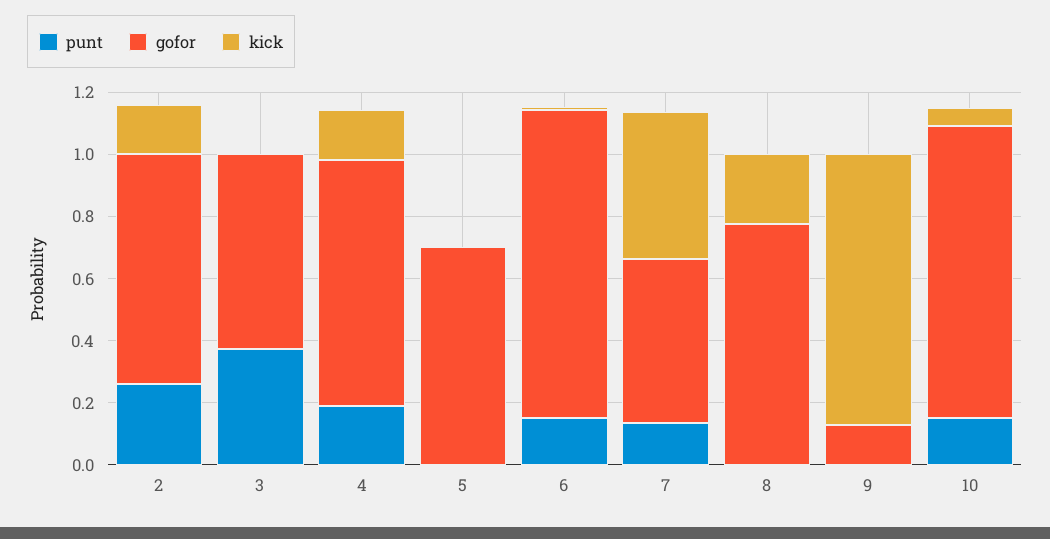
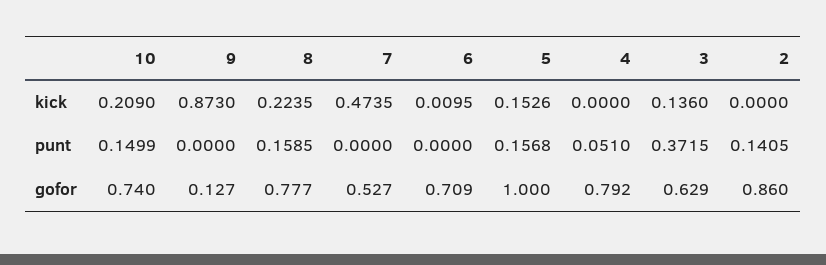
punt, 2: 0.25 -> 0.1405
gofor, 2: 0.75 -> 0.86
kick, 2: 0.15 -> 0
kick, 3: 0 -> 0.136
punt, 4: 0.2 -> 0.051
kick, 4: 0.15 -> 0
punt, 5: 0 -> 0.1568
gofor, 5: 0.7 -> 1
kick, 5: 0 -> 0.1526
punt, 6: 0.15 -> 0
gofor, 6: 1 -> 0.709
punt, 7: 0.15 -> 0
punt, 8: 0 -> 0.1585
gofor, 10: 0.95 -> 0.74
kick, 10: 0.05 -> 0.209

